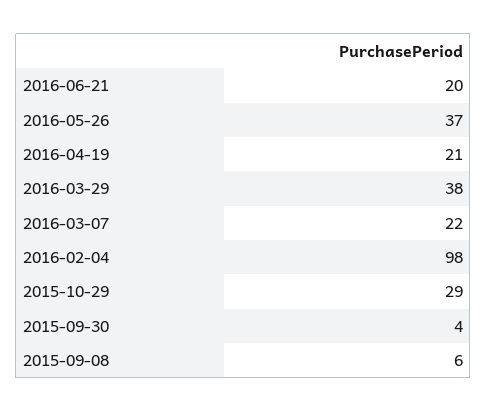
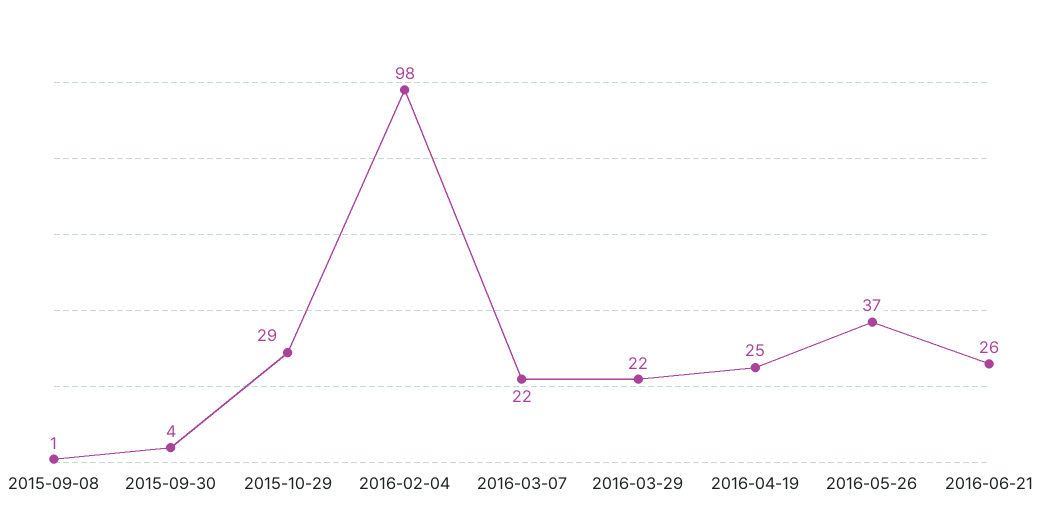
2016-06-21: 20 -> 26
2016-04-19: 21 -> 25
2016-03-29: 38 -> 22
2015-09-08: 6 -> 1

